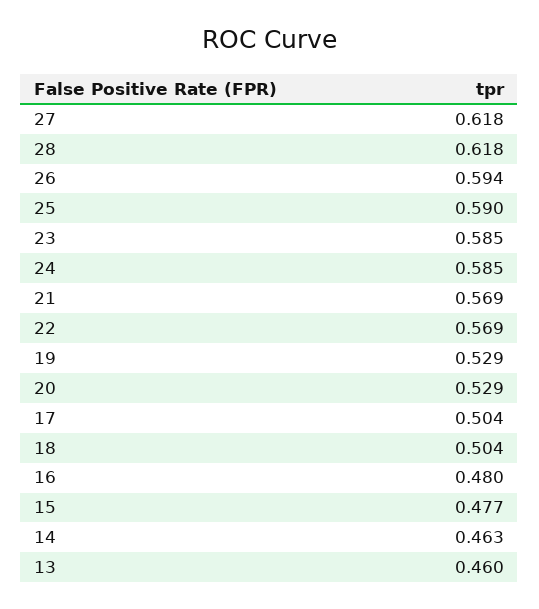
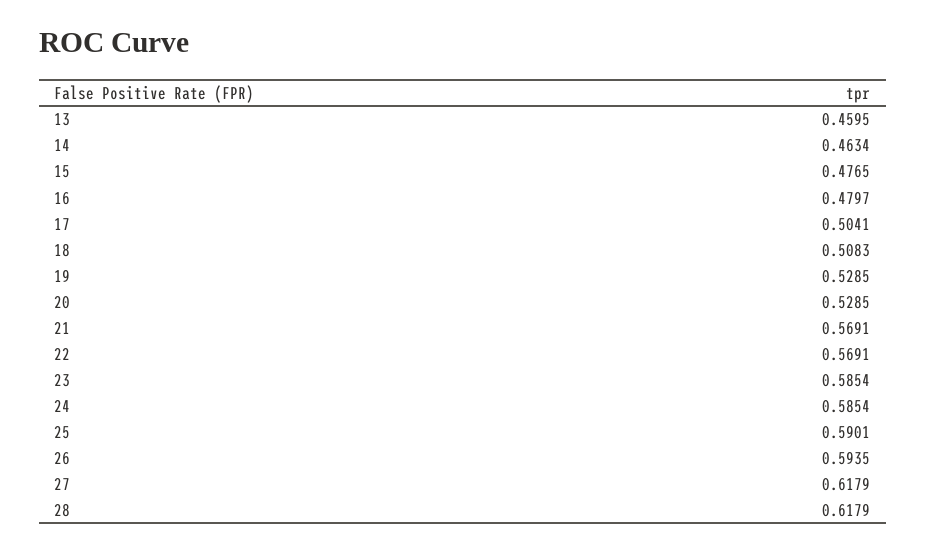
18: 0.504 -> 0.5083

